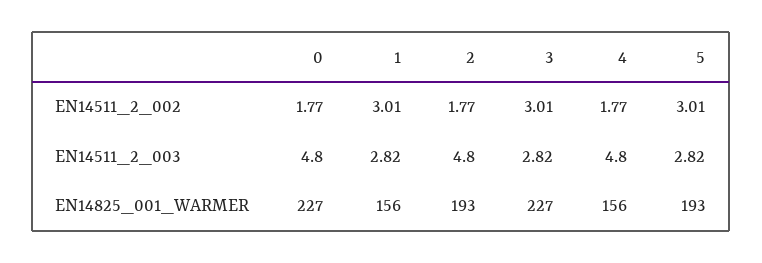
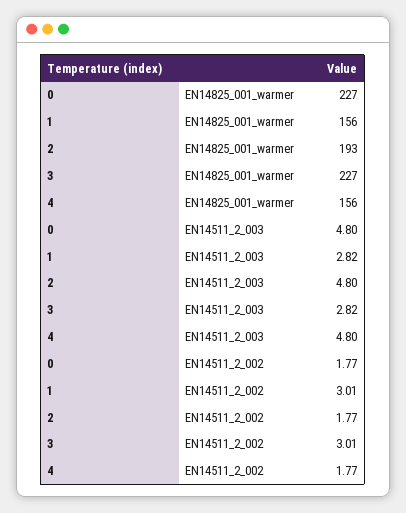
5, EN14511_2_002: 3.01 -> none
5, EN14511_2_003: 2.82 -> none
5, EN14825_001_WARMER: 193 -> none

